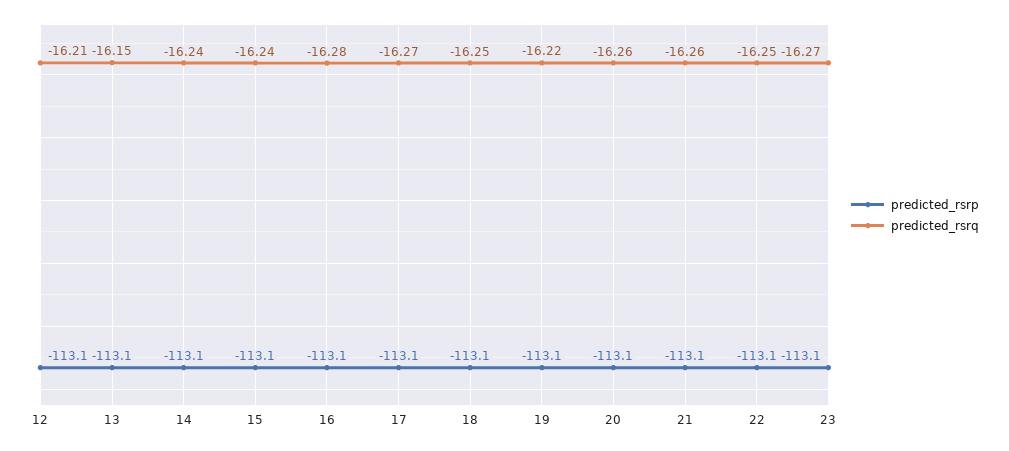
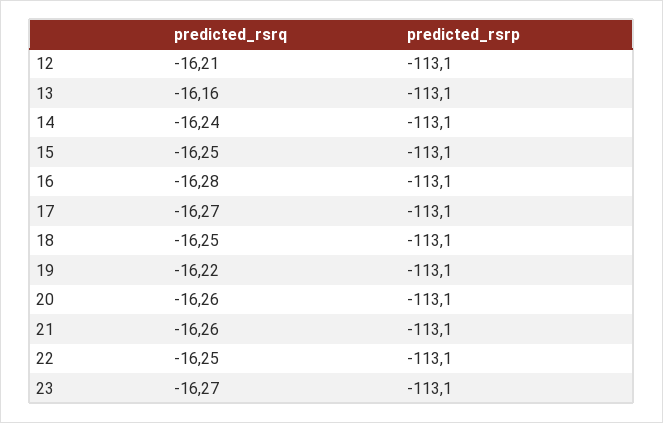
predicted_rsrq, 13: -16.15 -> -16.16
predicted_rsrq, 15: -16.24 -> -16.25

